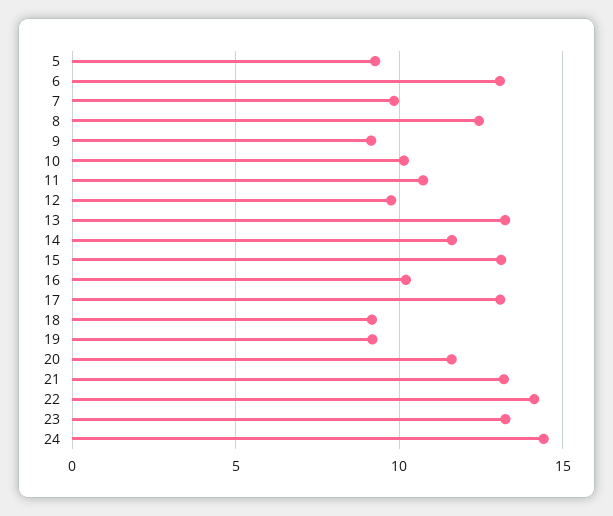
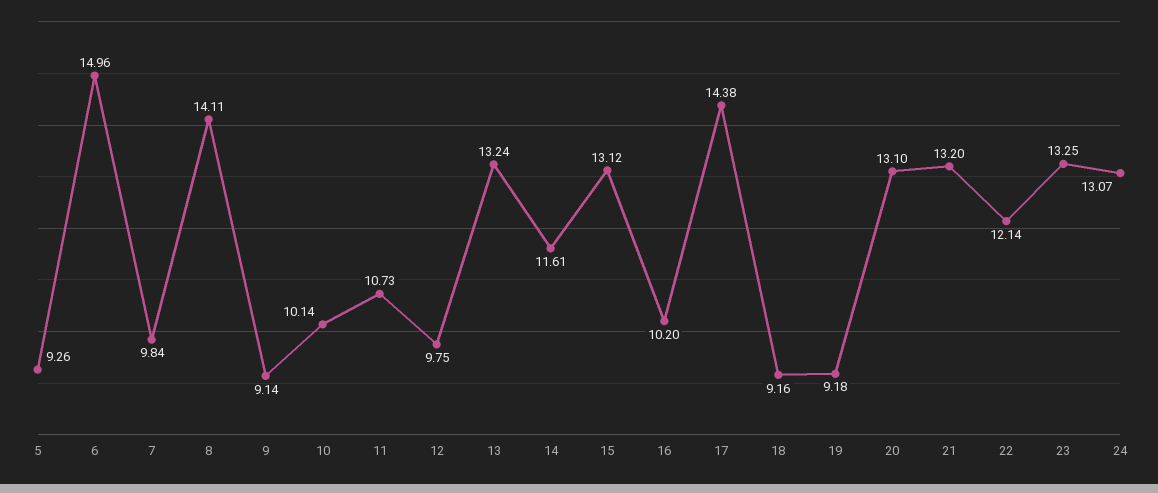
6: 13 -> 14.96
8: 12.5 -> 14.11
17: 13 -> 14.38
20: 11.5 -> 13.1
22: 14 -> 12.14
24: 14.5 -> 13.07

